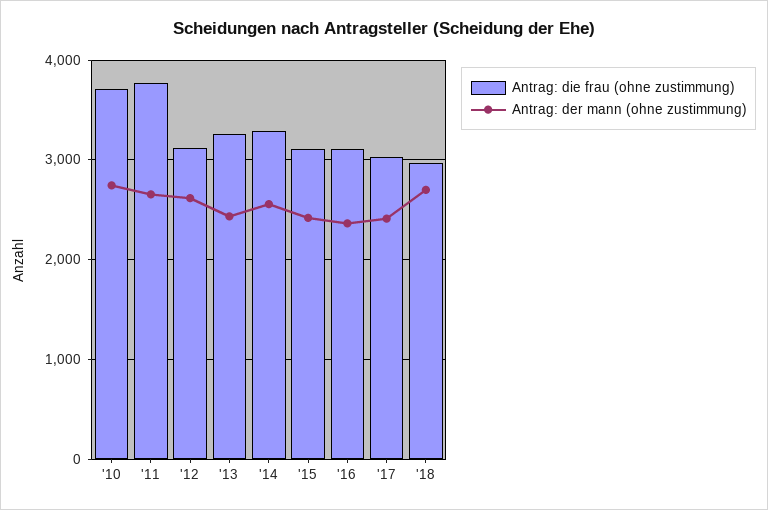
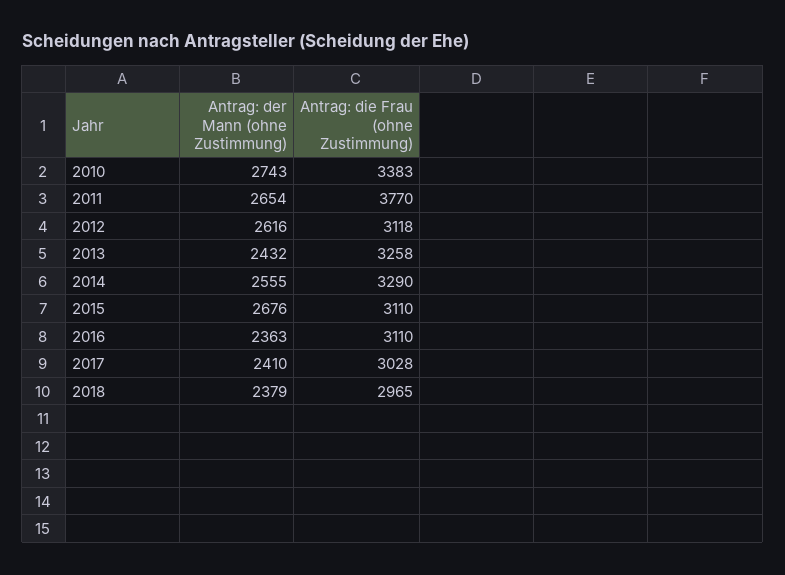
Antrag: die frau (ohne zustimmung), '10: 3700 -> 3383
Antrag: der mann (ohne zustimmung), '15: 2400 -> 2676
Antrag: der mann (ohne zustimmung), '18: 2700 -> 2379

